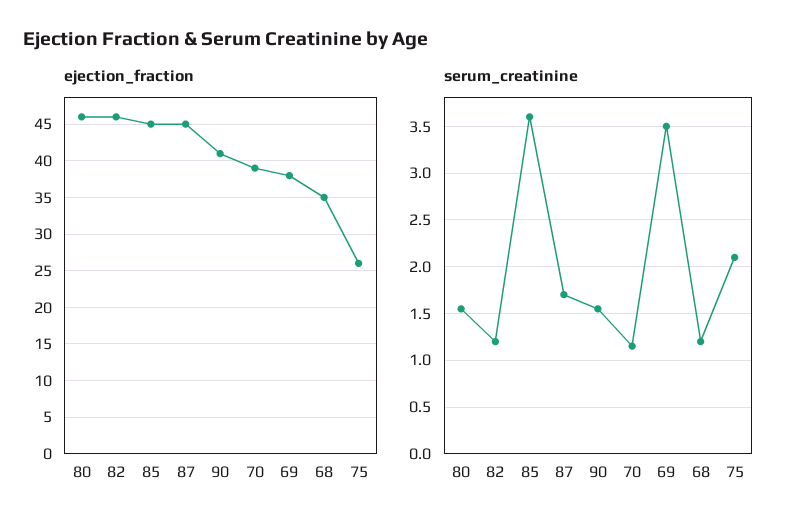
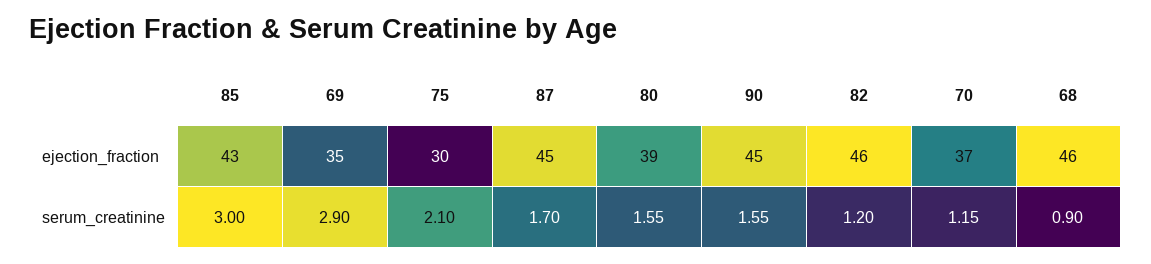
ejection_fraction, 80: 46 -> 39
ejection_fraction, 85: 45 -> 43
ejection_fraction, 90: 41 -> 45
ejection_fraction, 70: 39 -> 37
ejection_fraction, 69: 38 -> 35
ejection_fraction, 68: 35 -> 46
ejection_fraction, 75: 26 -> 30
serum_creatinine, 85: 3.6 -> 3
serum_creatinine, 69: 3.5 -> 2.9
serum_creatinine, 68: 1.2 -> 0.9

